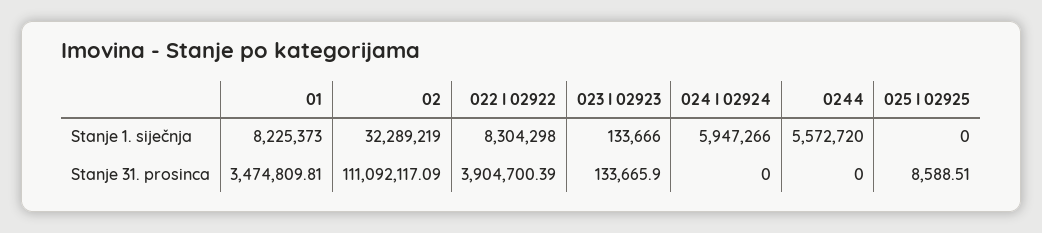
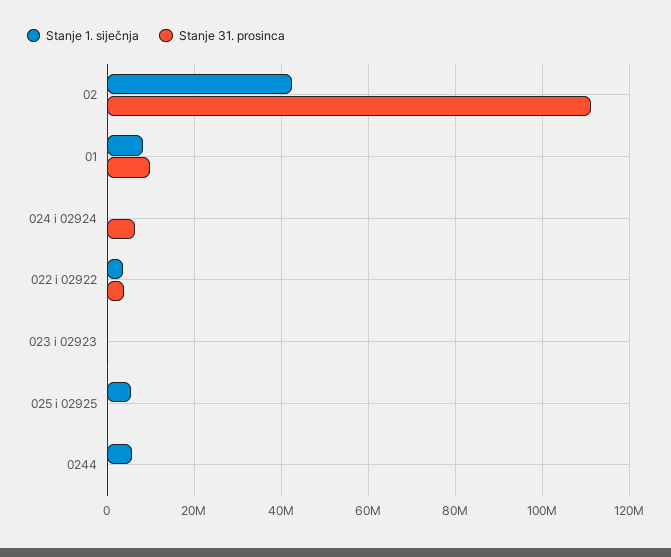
Stanje 1. siječnja, 02: 32289219 -> 42000000
Stanje 1. siječnja, 022 I 02922: 8304298 -> 4000000
Stanje 1. siječnja, 024 I 02924: 5947266 -> 0
Stanje 1. siječnja, 025 I 02925: 0 -> 6000000
Stanje 31. prosinca, 01: 3474809.81 -> 10000000
Stanje 31. prosinca, 024 I 02924: 0 -> 6000000

